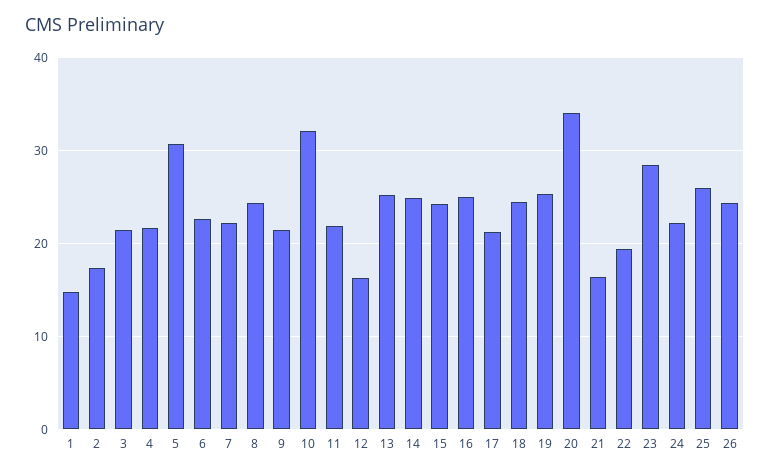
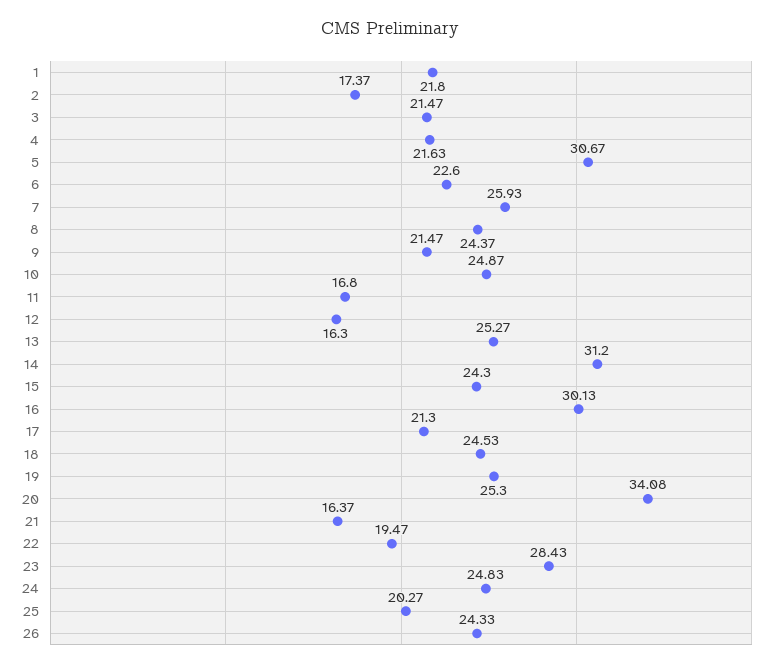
1: 15 -> 21.8
7: 22 -> 25.93
10: 32 -> 24.87
11: 22 -> 16.8
14: 25 -> 31.2
16: 25 -> 30.13
24: 22 -> 24.83
25: 26 -> 20.27

